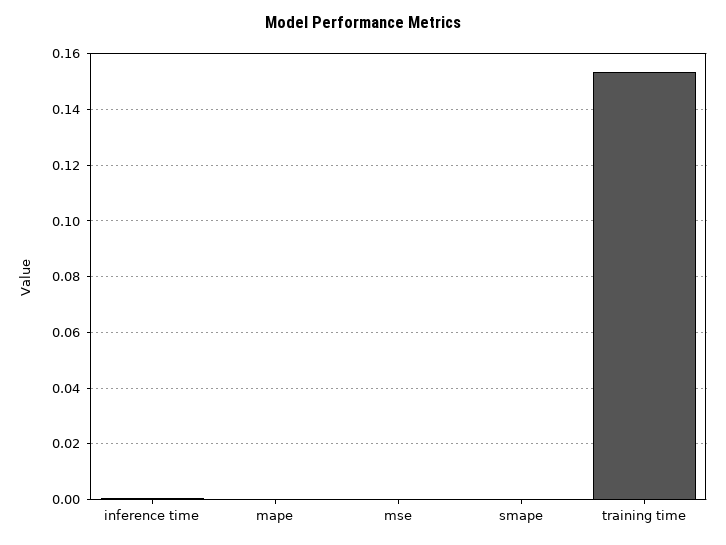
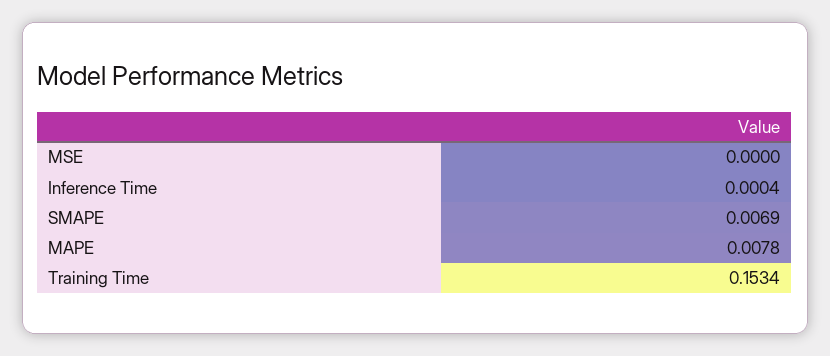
mape: 0 -> 0.0078
smape: 0 -> 0.0069

